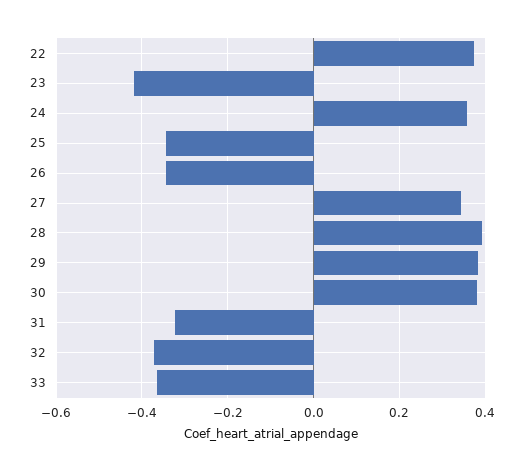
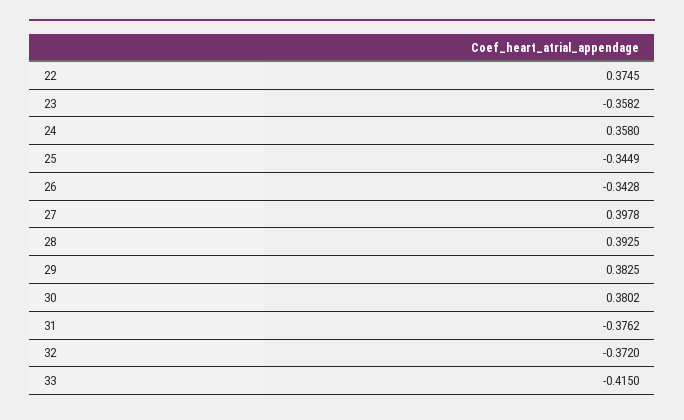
23: -0.42 -> -0.3582
27: 0.34 -> 0.3978
31: -0.32 -> -0.3762
33: -0.36 -> -0.415

